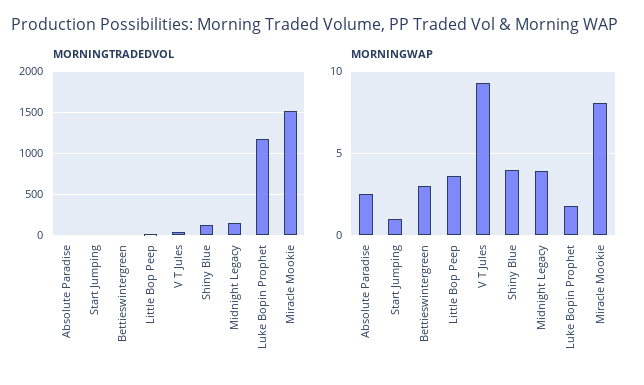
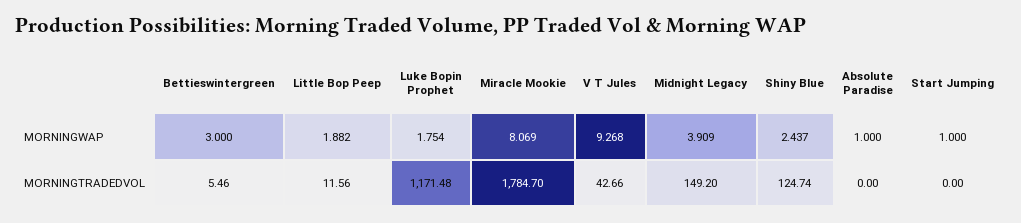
MORNINGTRADEDVOL, Miracle Mookie: 1500 -> 1784.7
MORNINGWAP, Absolute Paradise: 2.5 -> 1
MORNINGWAP, Little Bop Peep: 3.5 -> 1.882
MORNINGWAP, Shiny Blue: 4 -> 2.437

